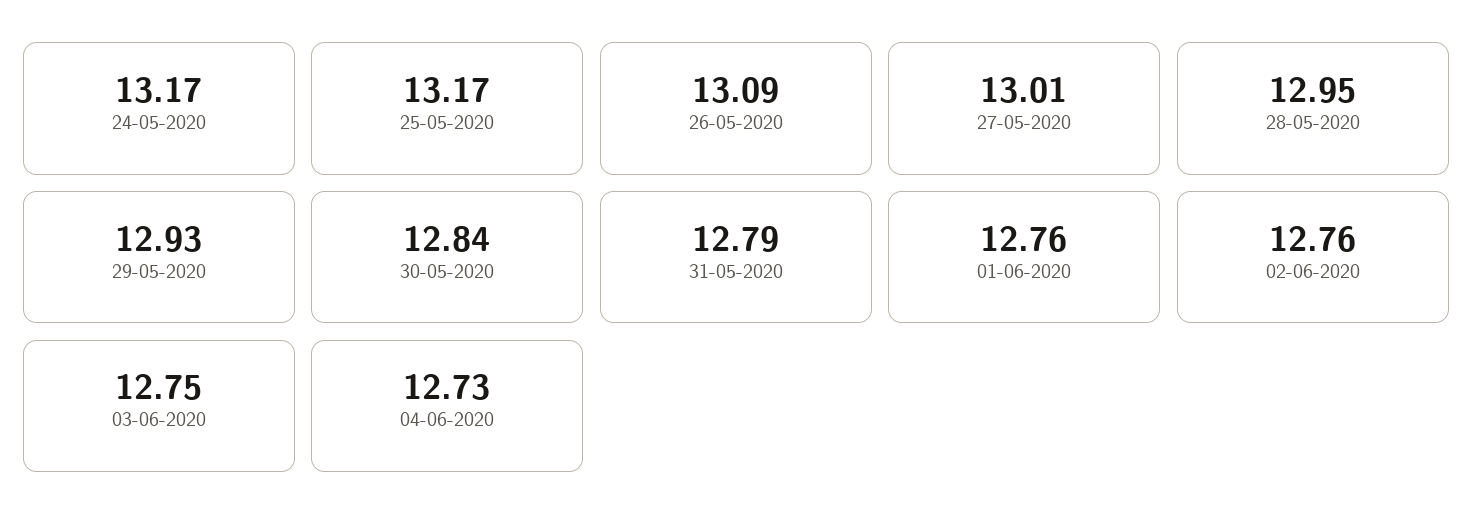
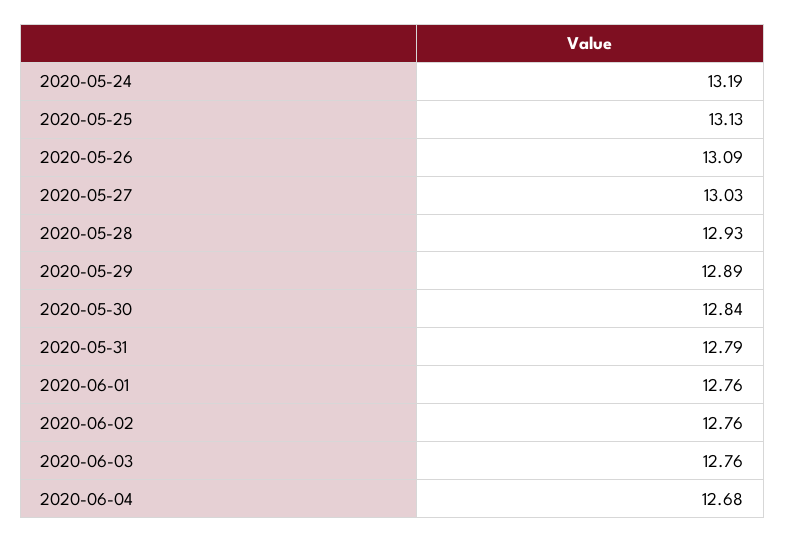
24-05-2020: 13.17 -> 13.19
25-05-2020: 13.17 -> 13.13
27-05-2020: 13.01 -> 13.03
28-05-2020: 12.95 -> 12.93
29-05-2020: 12.93 -> 12.89
03-06-2020: 12.75 -> 12.76
04-06-2020: 12.73 -> 12.68

